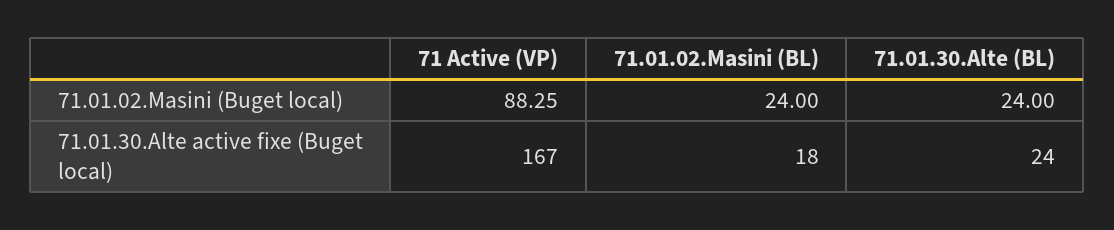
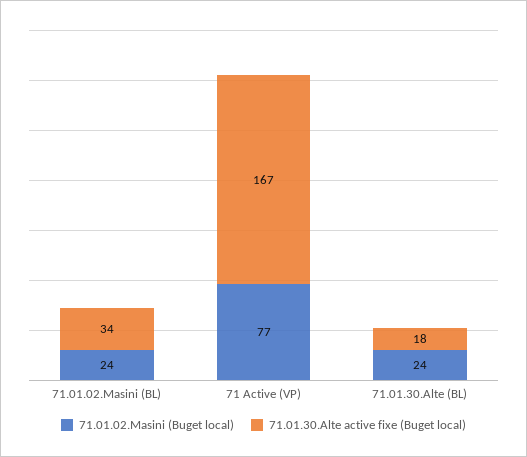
71.01.02.Masini (Buget local), 71 Active (VP): 88.25 -> 77
71.01.30.Alte active fixe (Buget local), 71.01.02.Masini (BL): 18 -> 34
71.01.30.Alte active fixe (Buget local), 71.01.30.Alte (BL): 24 -> 18

